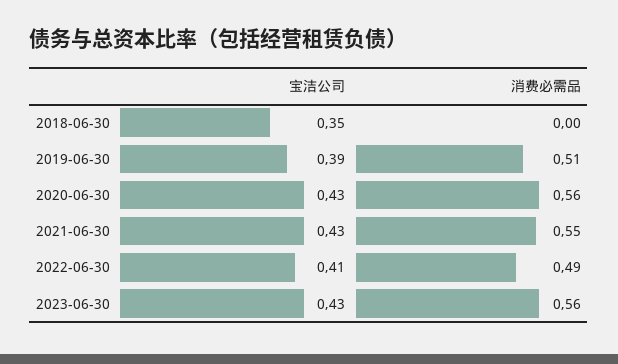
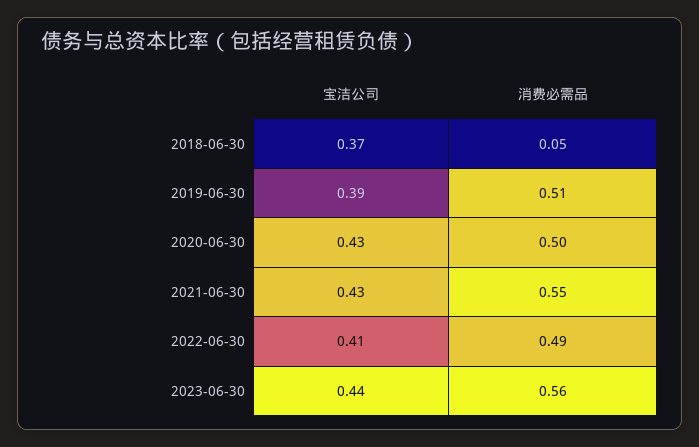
宝洁公司, 2018-06-30: 0.35 -> 0.37
消费必需品, 2018-06-30: 0 -> 0.05
消费必需品, 2020-06-30: 0.56 -> 0.5
宝洁公司, 2023-06-30: 0.43 -> 0.44

